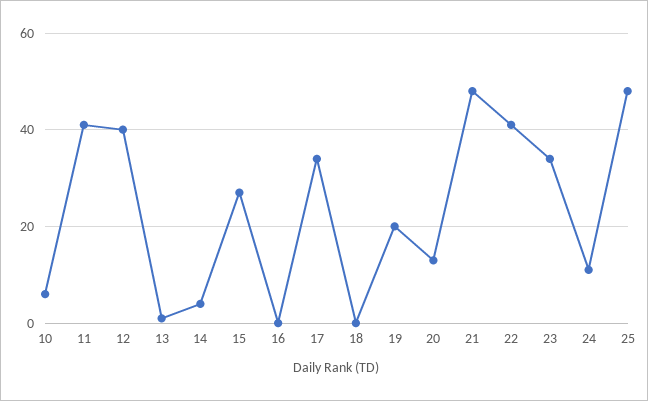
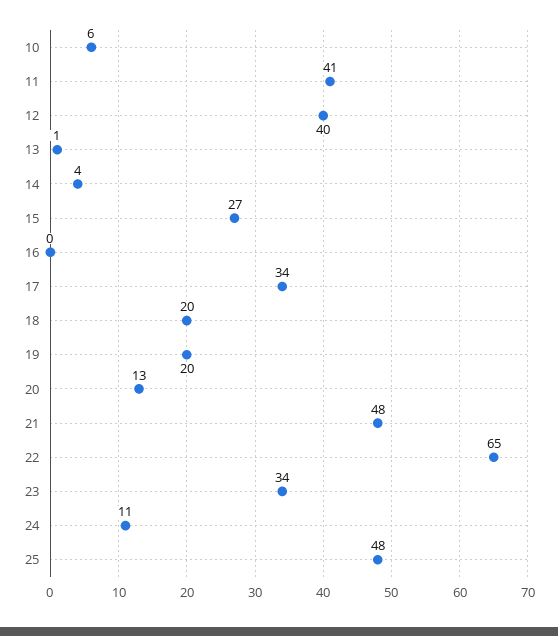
18: 0 -> 20
22: 40 -> 65

